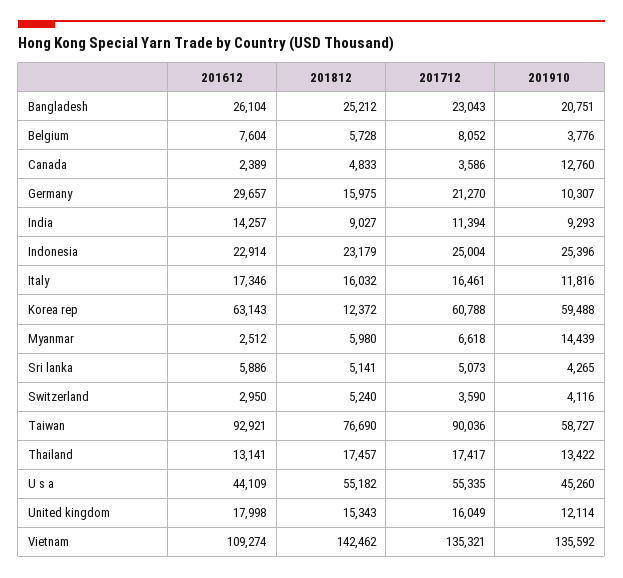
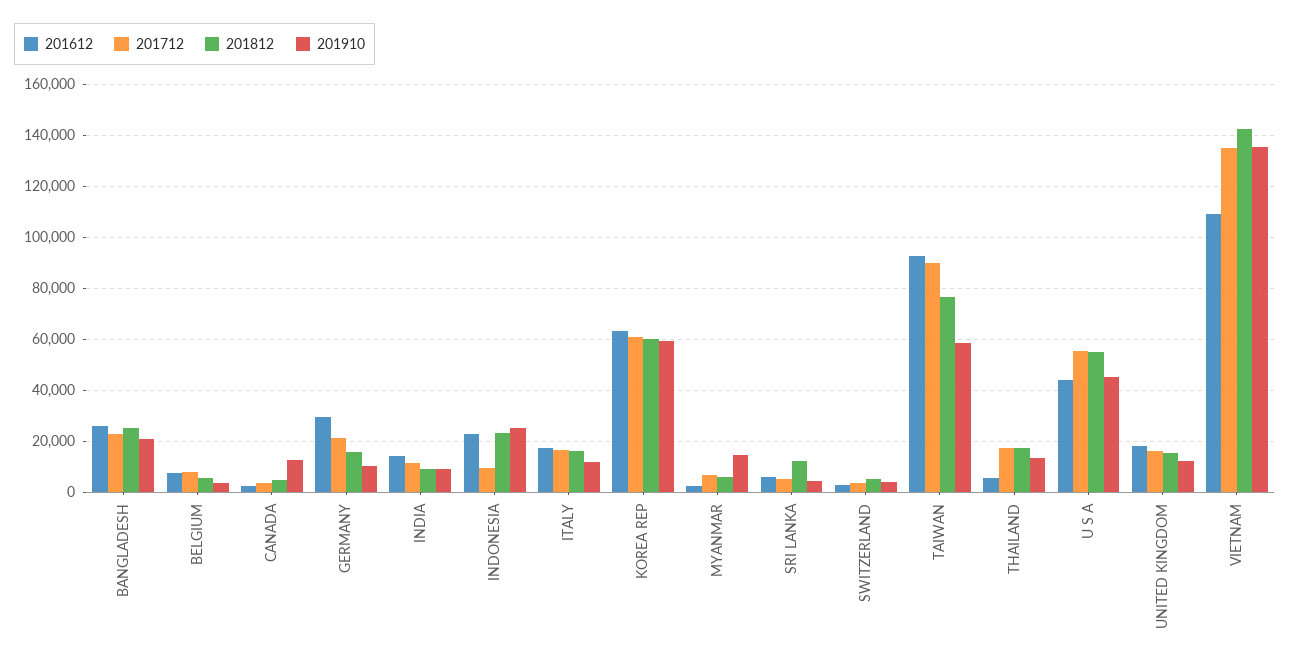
201712, Indonesia: 25004 -> 10000
201812, Korea rep: 12372 -> 60000
201812, Sri lanka: 5141 -> 12500
201612, Thailand: 13141 -> 5000

